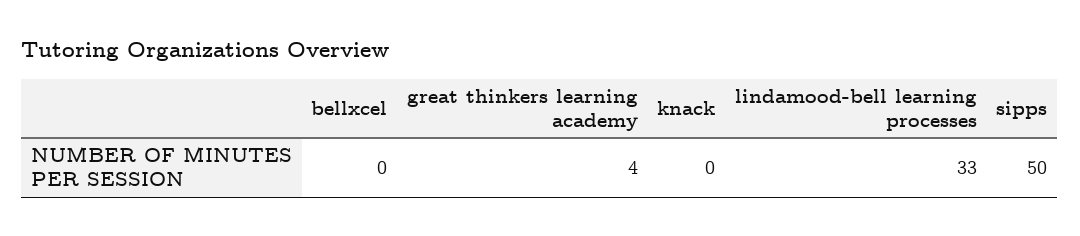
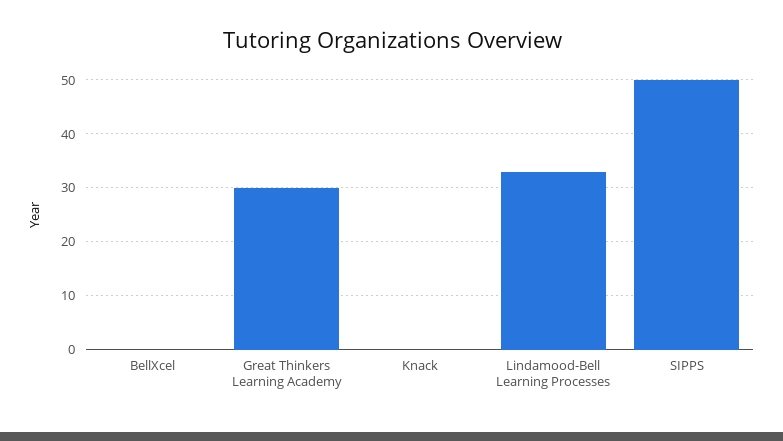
great thinkers learning academy: 4 -> 30

